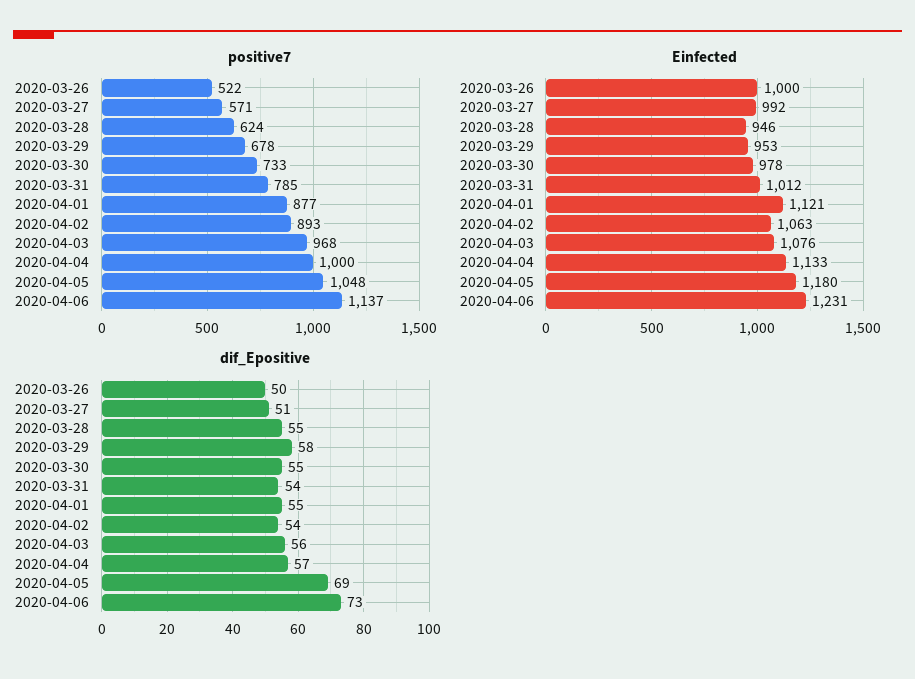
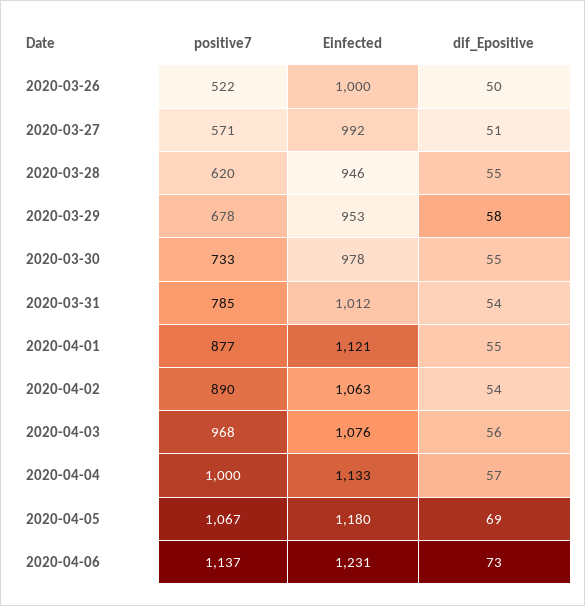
positive7, 2020-03-28: 624 -> 620
positive7, 2020-04-02: 893 -> 890
positive7, 2020-04-05: 1048 -> 1067

